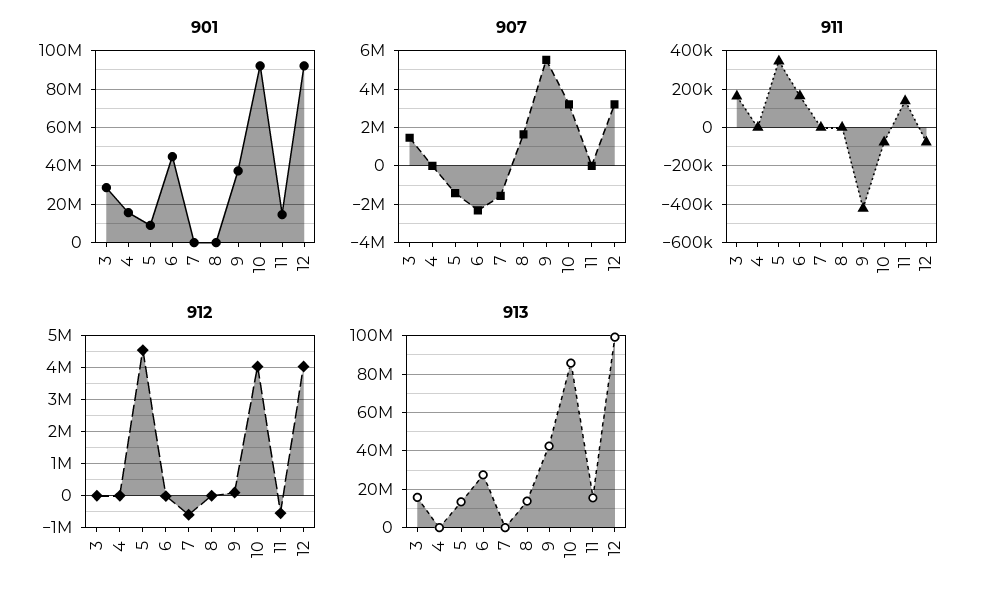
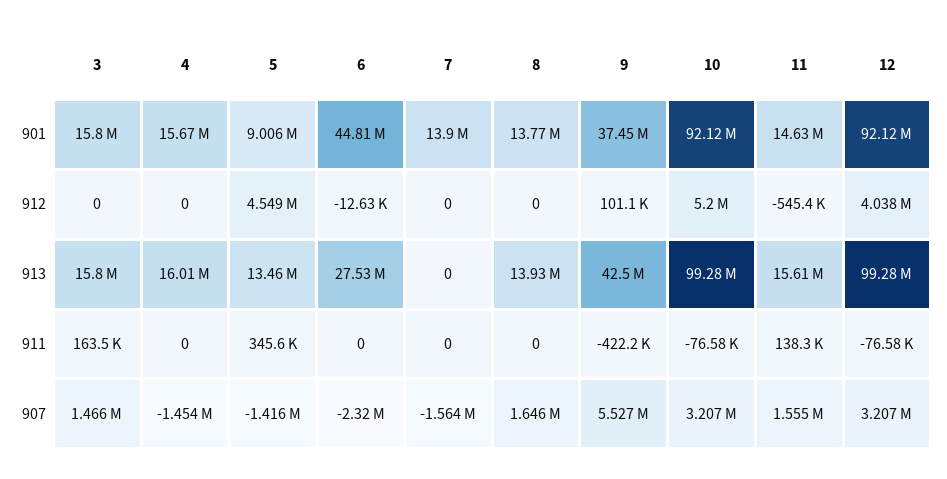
901, 3: 30000000 -> 15800000
901, 7: 0 -> 13900000
901, 8: 0 -> 13770000
907, 4: 0 -> -1454000
907, 11: 0 -> 1555000
911, 6: 150000 -> 0
912, 7: -600000 -> 0
912, 10: 4000000 -> 5200000
913, 4: 0 -> 16010000
913, 10: 85000000 -> 99280000

